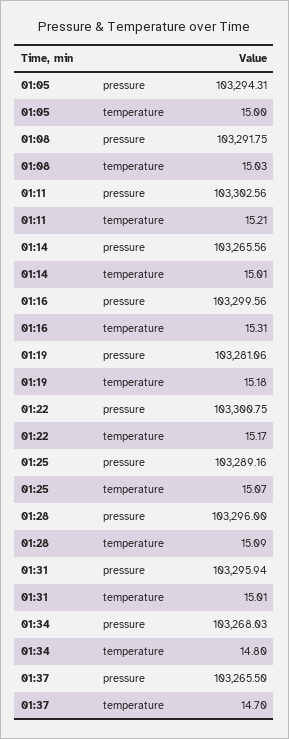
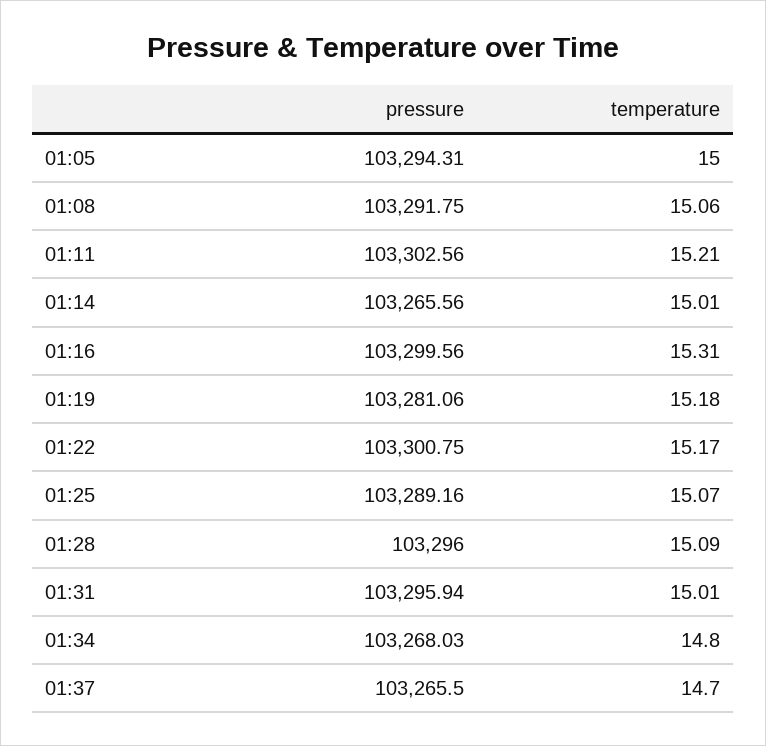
01:08, temperature: 15.03 -> 15.06

